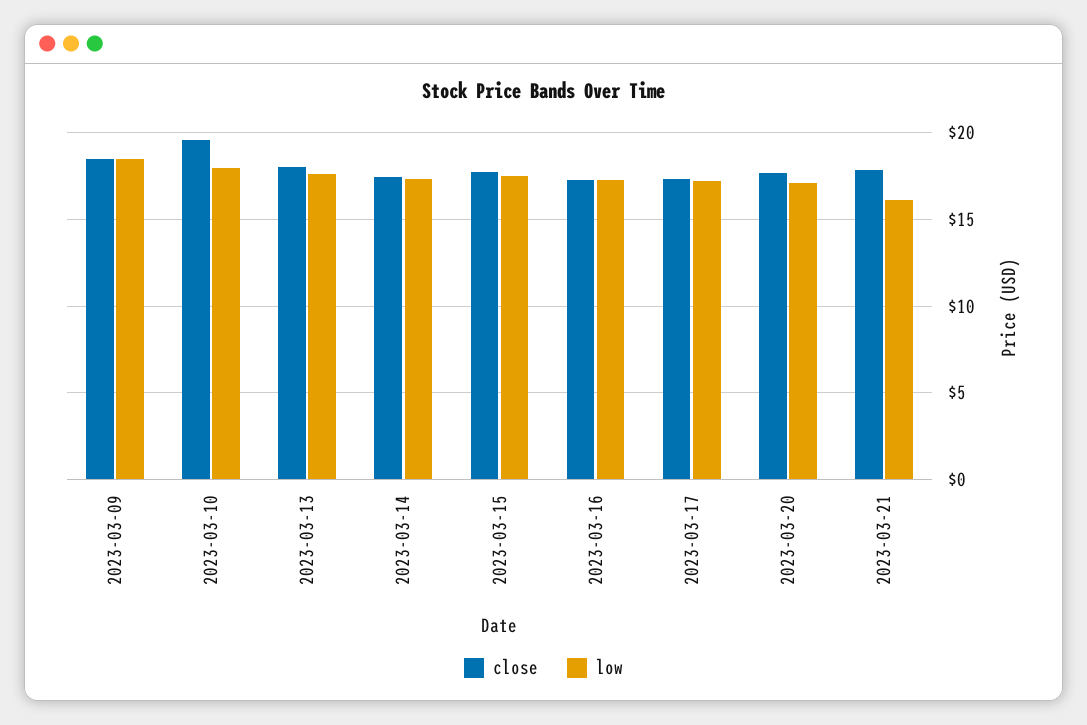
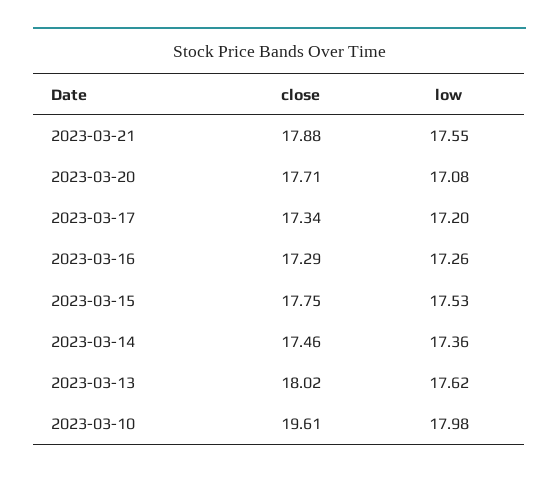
close, 2023-03-09: 18.5 -> none
low, 2023-03-09: 18.5 -> none
low, 2023-03-21: 16 -> 17.55

